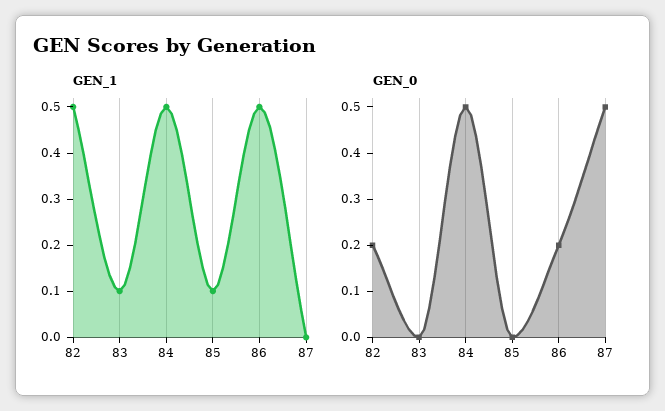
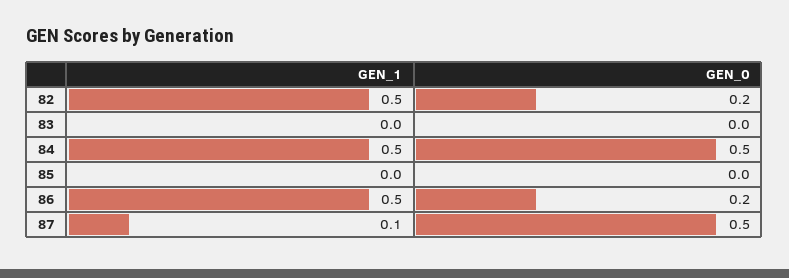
GEN_1, 83: 0.1 -> 0
GEN_1, 85: 0.1 -> 0
GEN_1, 87: 0 -> 0.1

